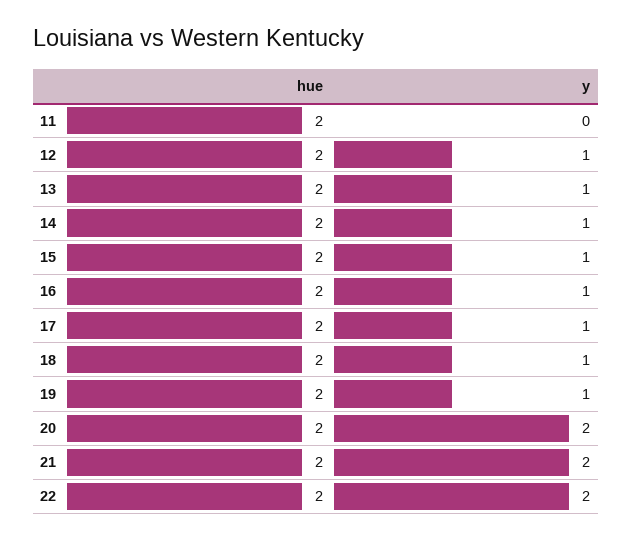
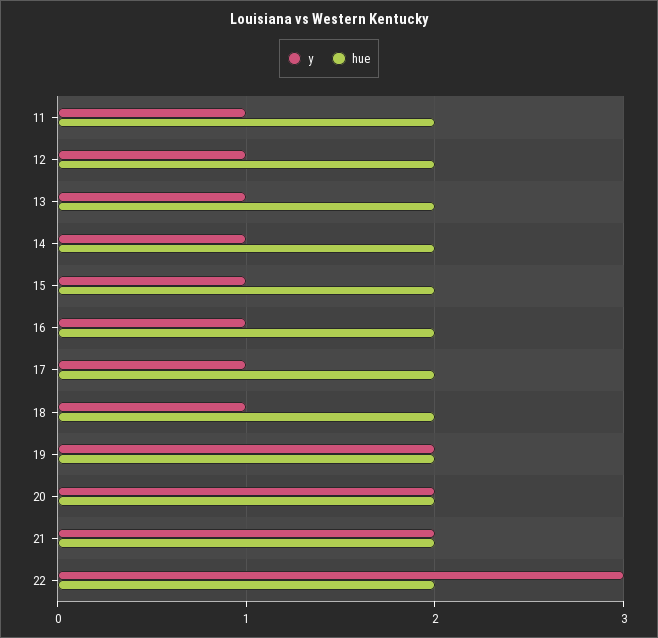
y, 11: 0 -> 1
y, 19: 1 -> 2
y, 22: 2 -> 3

